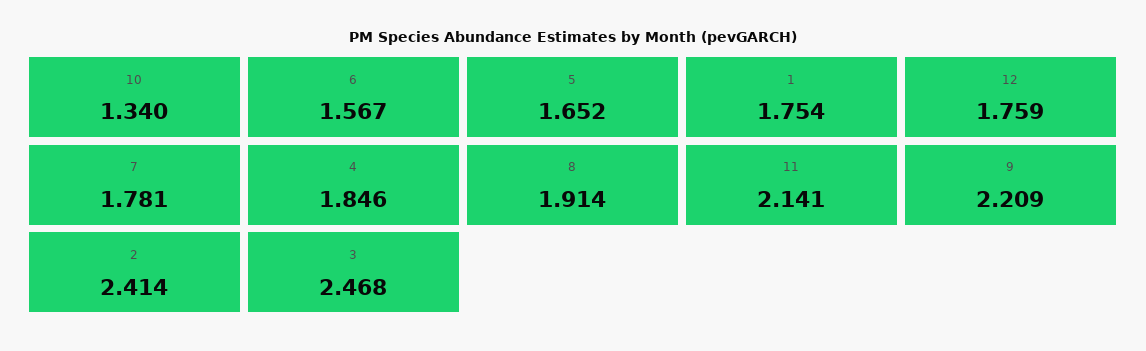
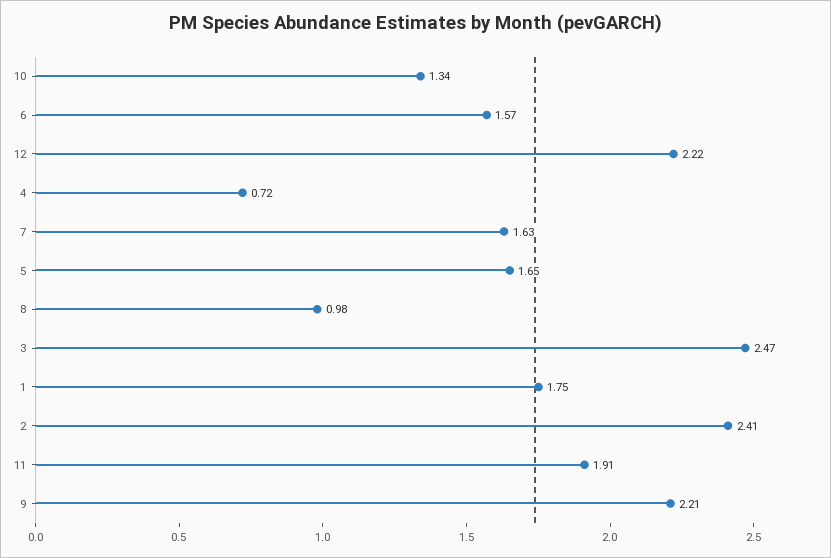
12: 1.759 -> 2.22
7: 1.781 -> 1.63
4: 1.846 -> 0.72
8: 1.914 -> 0.98
11: 2.141 -> 1.91

